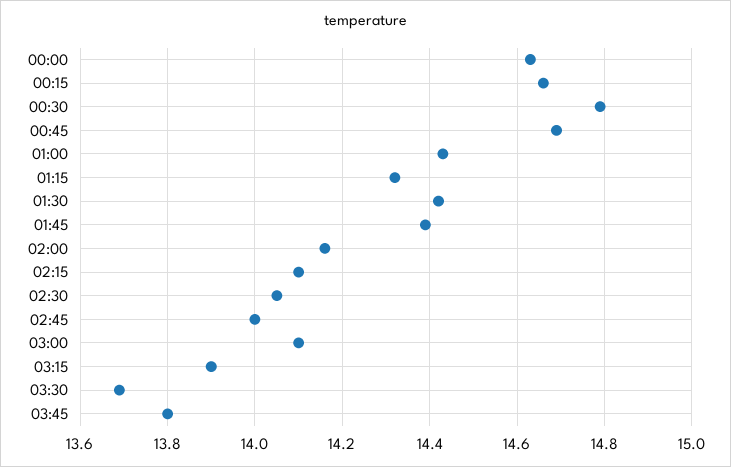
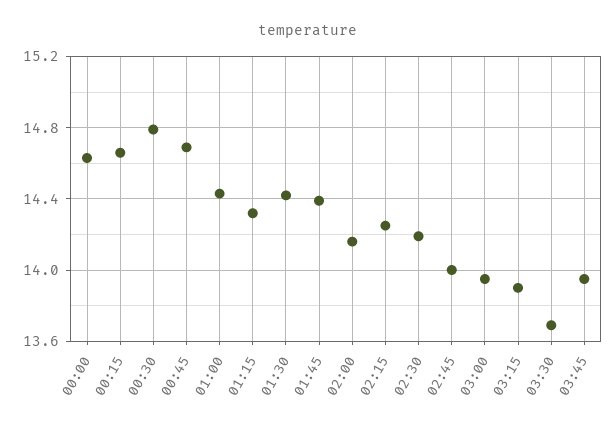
02:15: 14.1 -> 14.25
02:30: 14.05 -> 14.2
03:00: 14.1 -> 13.95
03:45: 13.8 -> 13.95

